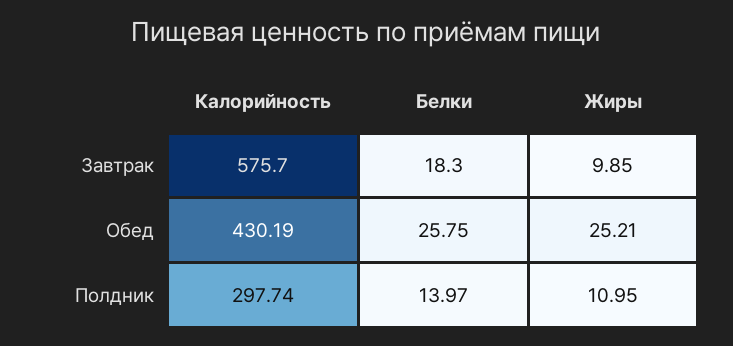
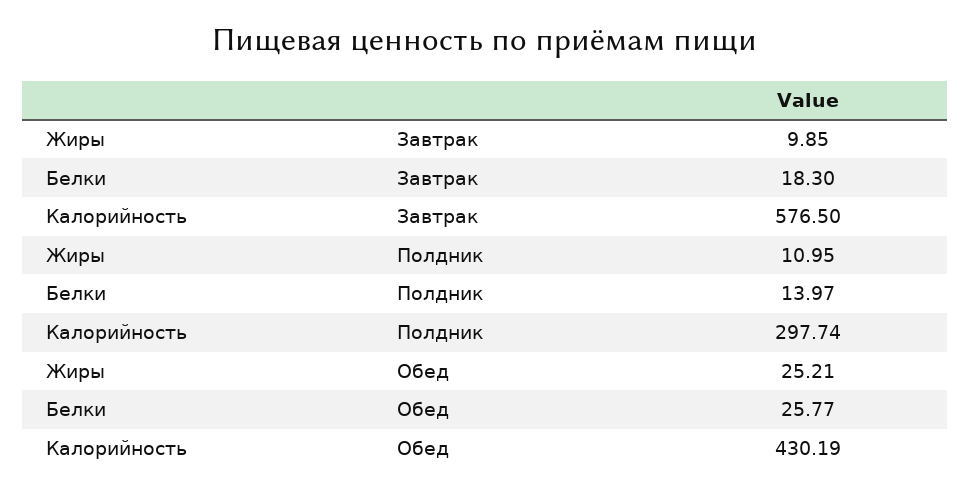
Калорийность, Завтрак: 575.7 -> 576.5
Белки, Обед: 25.75 -> 25.77

